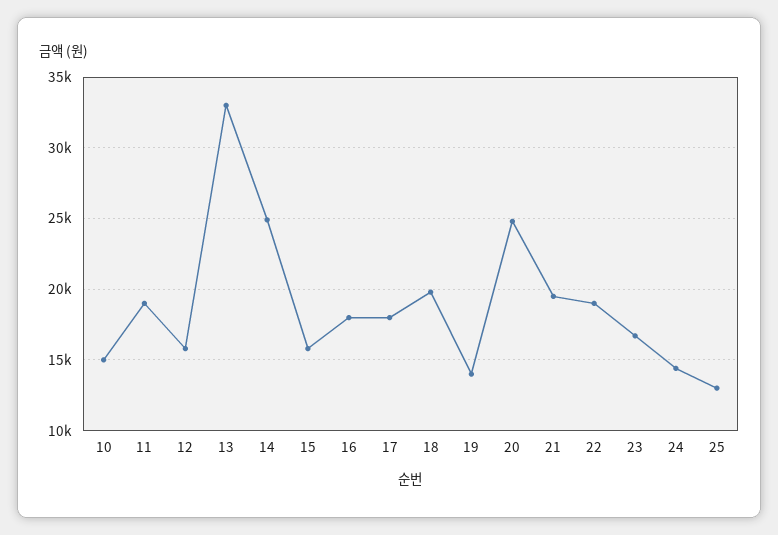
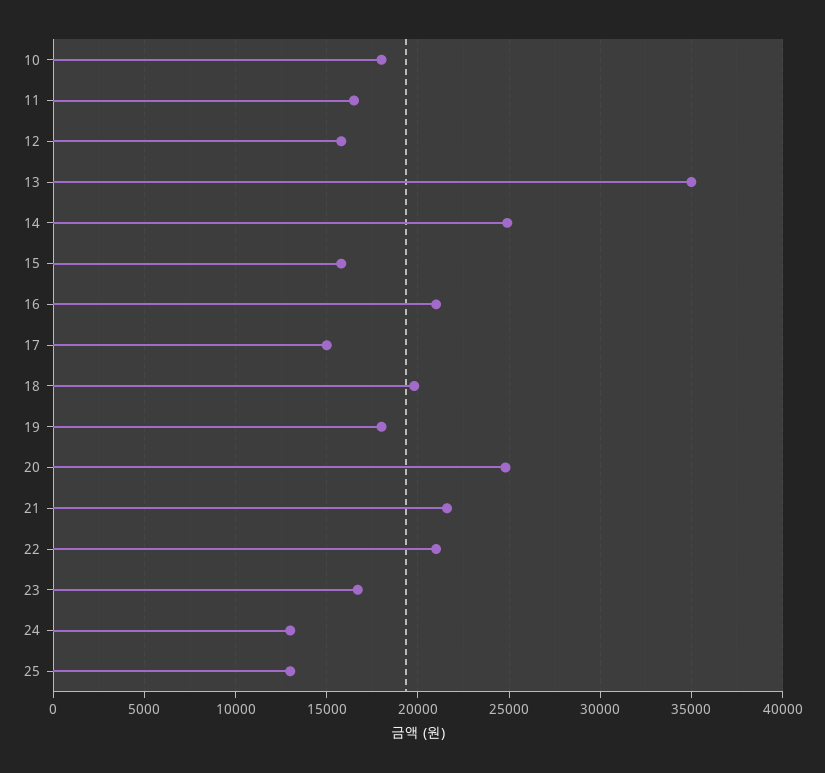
10: 15000 -> 18000
11: 19000 -> 16500
13: 33000 -> 35000
16: 18000 -> 21000
17: 18000 -> 15000
19: 14000 -> 18000
21: 19500 -> 21500
22: 19000 -> 21000
24: 14500 -> 13000

